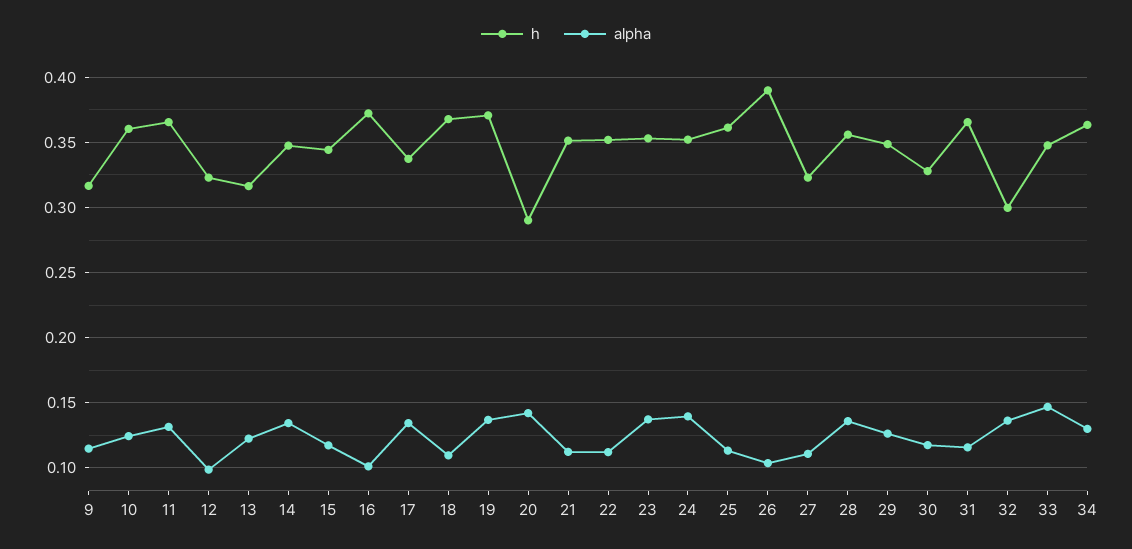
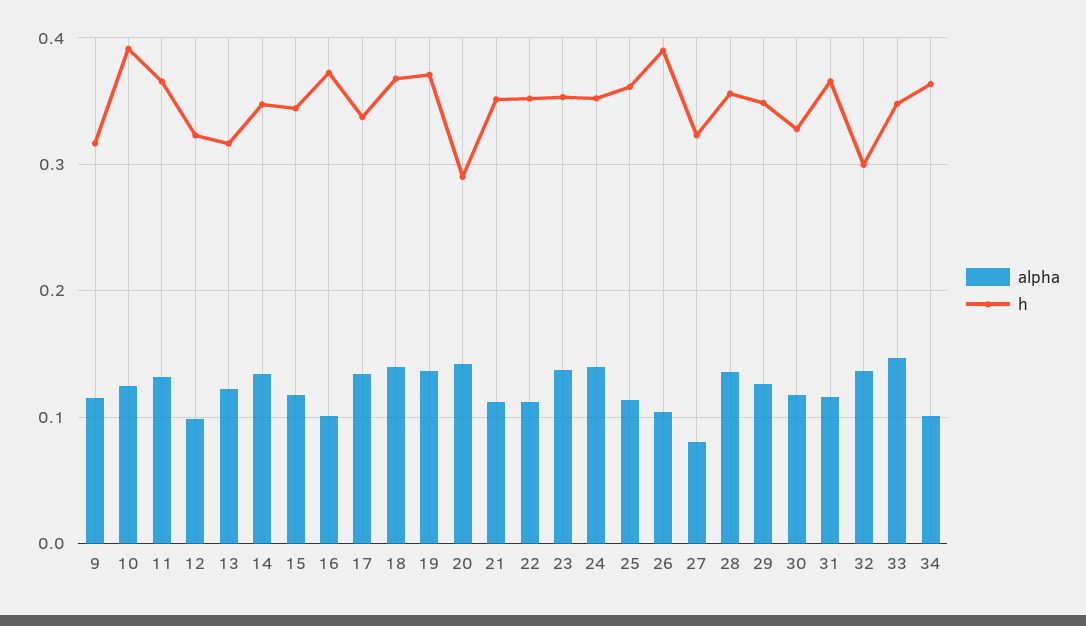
h, 10: 0.36 -> 0.39
alpha, 18: 0.11 -> 0.14
alpha, 27: 0.11 -> 0.08
alpha, 34: 0.13 -> 0.1

